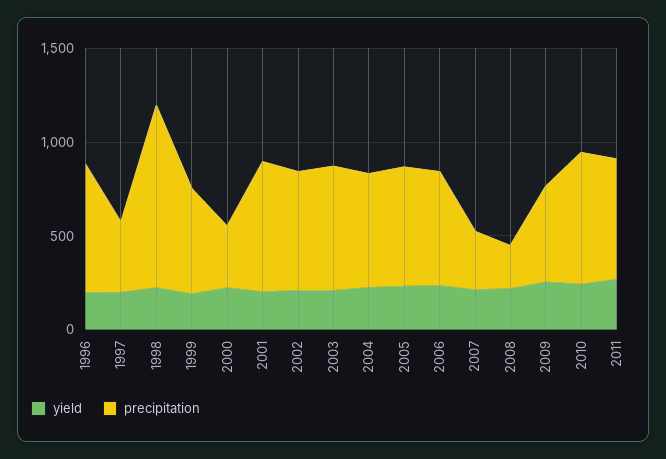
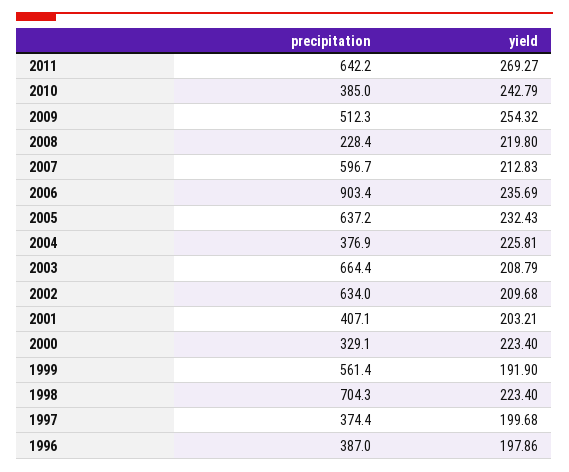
precipitation, 1996: 700 -> 387
precipitation, 1998: 1000 -> 704.3
precipitation, 2001: 700 -> 407.1
precipitation, 2004: 600 -> 376.9
precipitation, 2006: 600 -> 903.4
precipitation, 2007: 300 -> 596.7
precipitation, 2010: 700 -> 385

